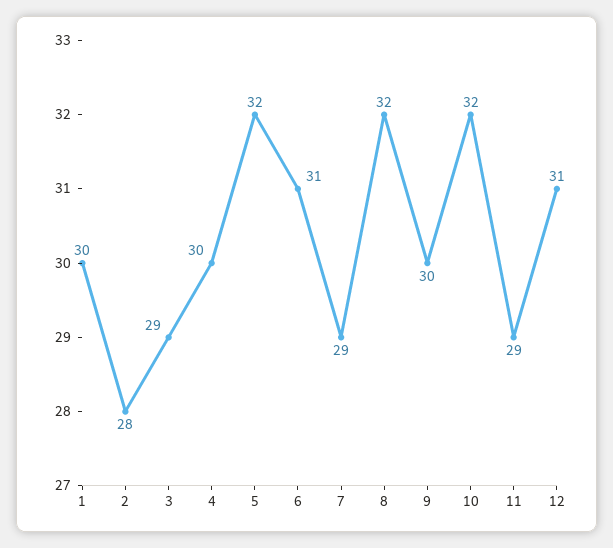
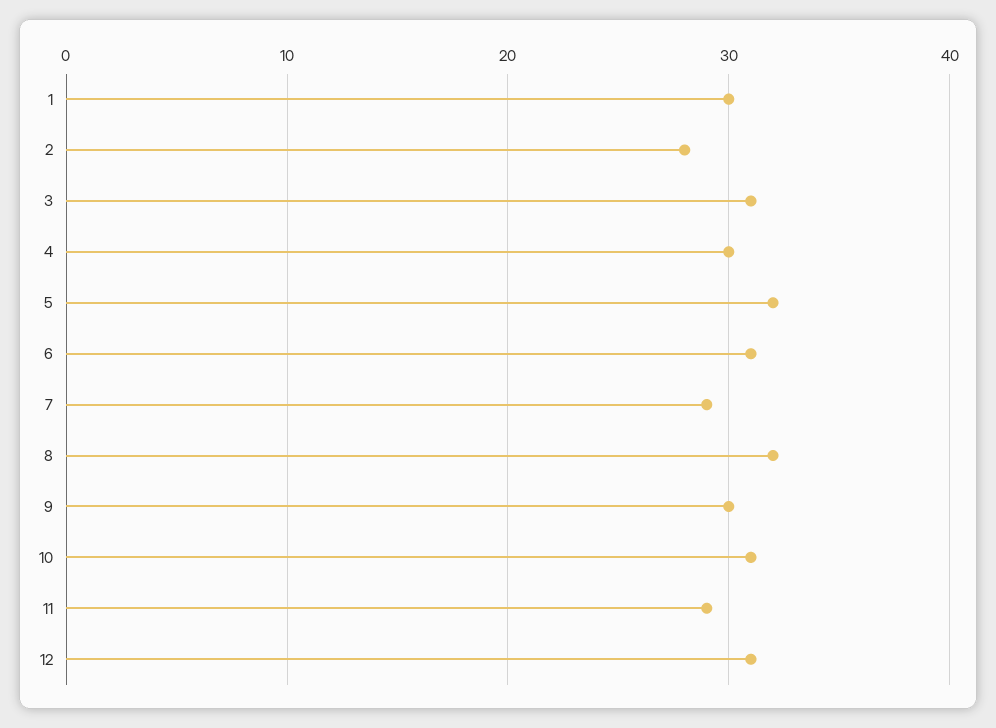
3: 29 -> 31
10: 32 -> 31

